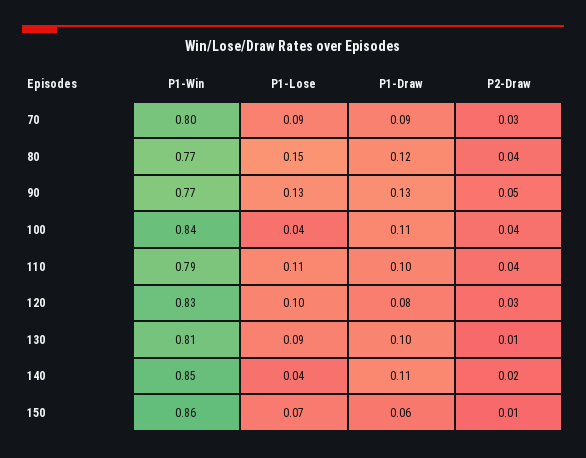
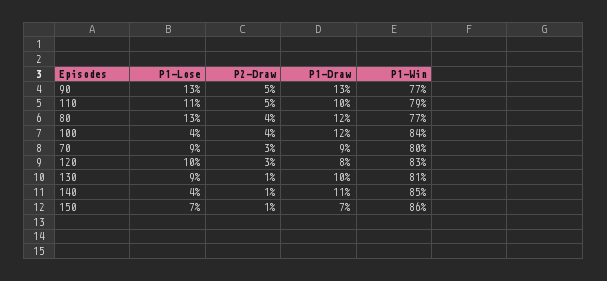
P1-Lose, 80: 0.15 -> 0.13
P1-Draw, 100: 0.11 -> 0.12
P2-Draw, 110: 0.04 -> 0.05
P2-Draw, 140: 0.02 -> 0.01
P1-Draw, 150: 0.06 -> 0.07

